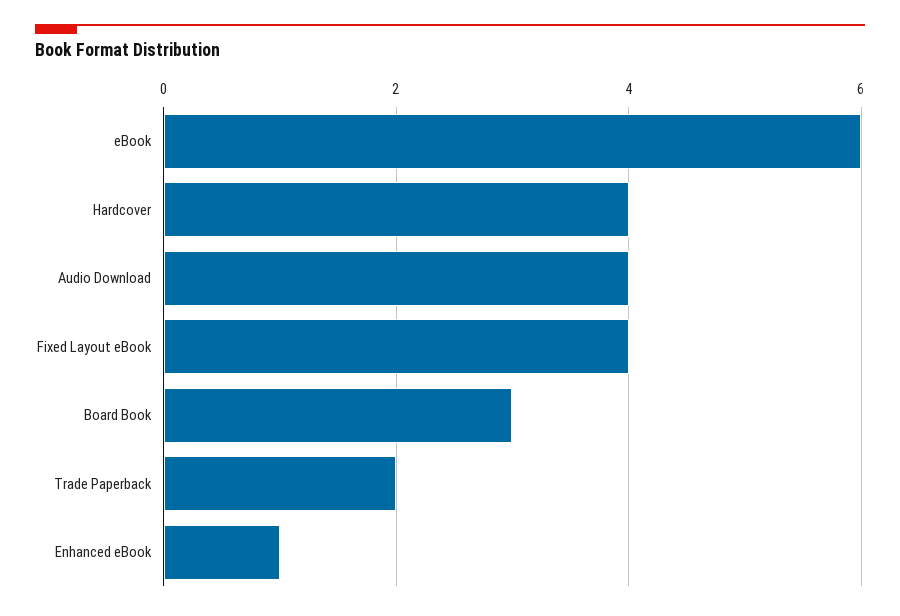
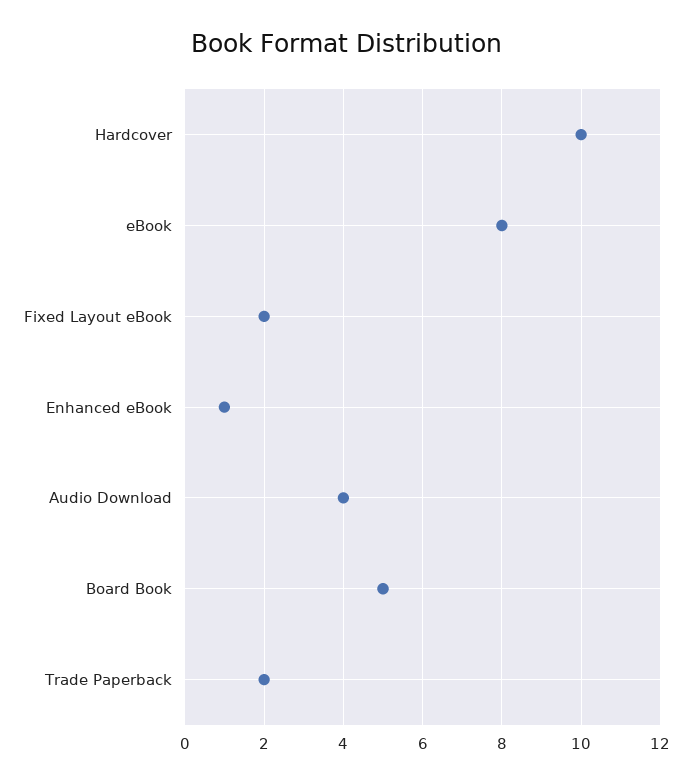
eBook: 6 -> 8
Hardcover: 4 -> 10
Fixed Layout eBook: 4 -> 2
Board Book: 3 -> 5

